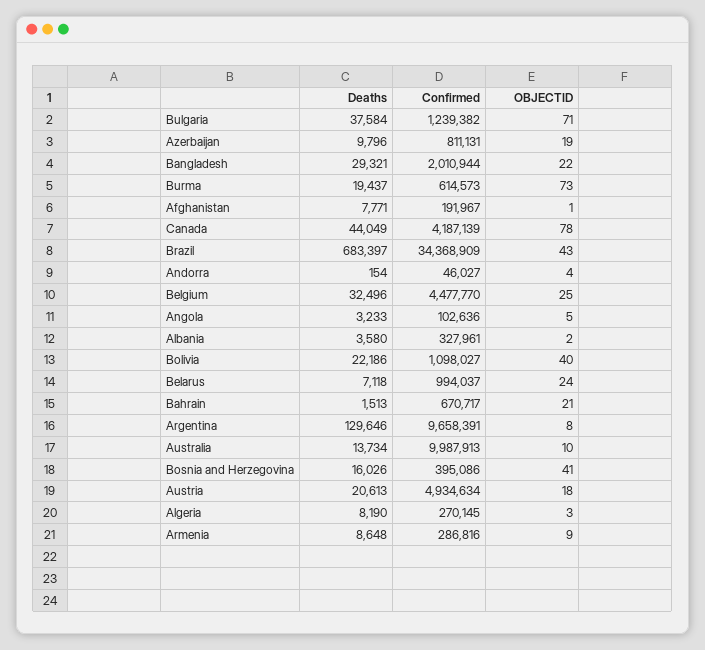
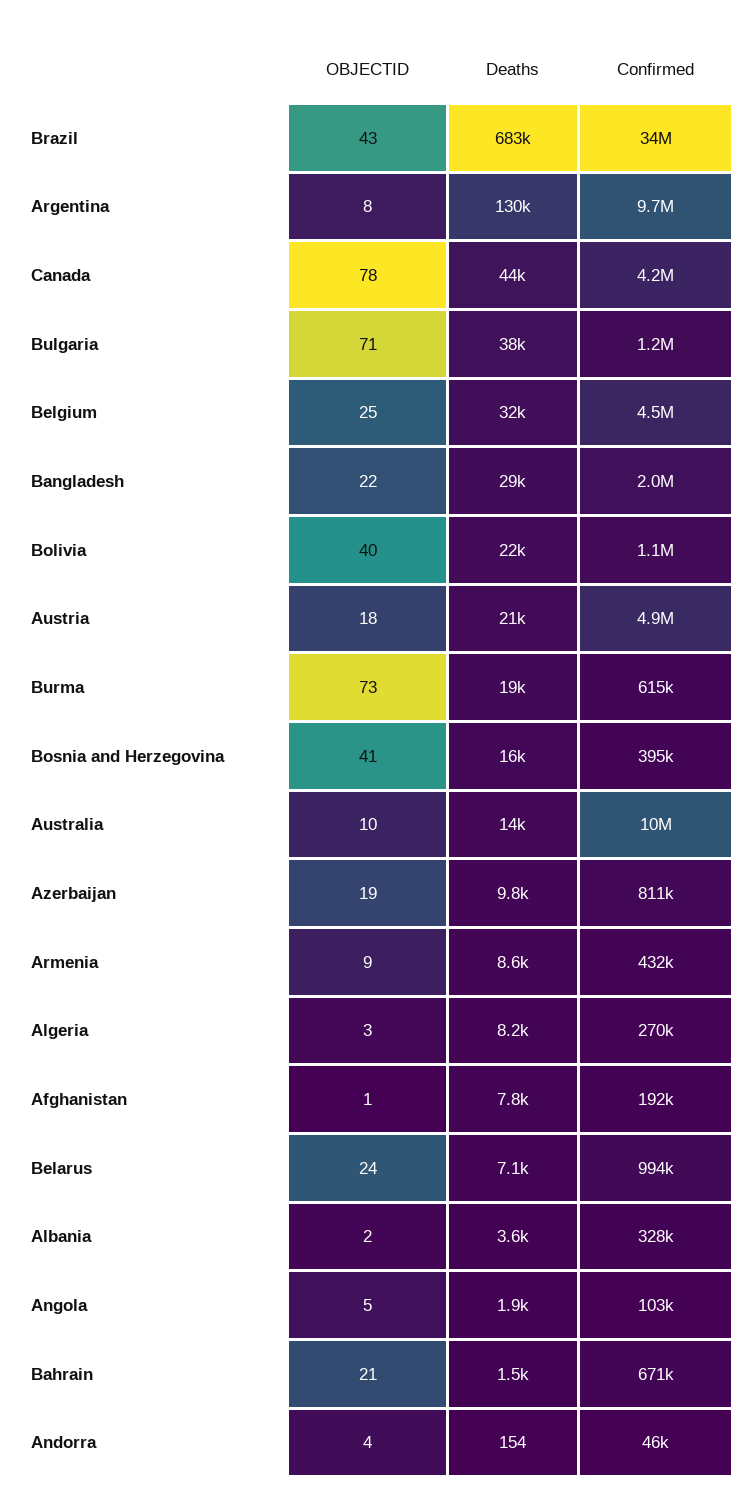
Deaths, Angola: 3233 -> 1900
Confirmed, Armenia: 286816 -> 432000

